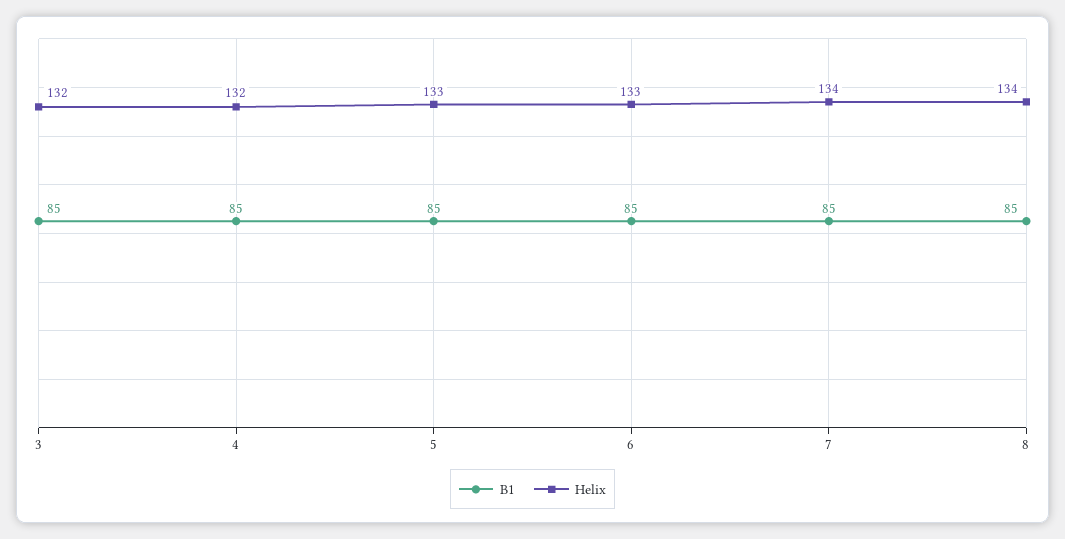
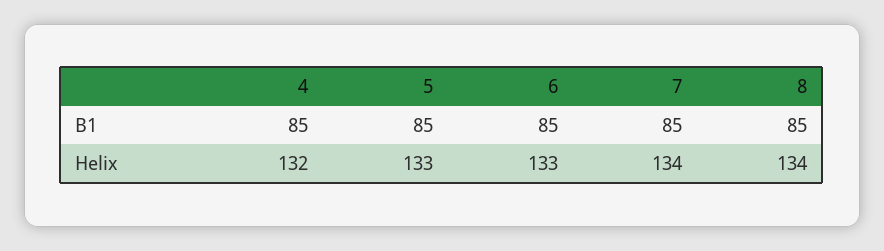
B1, 3: 85 -> none
Helix, 3: 132 -> none

